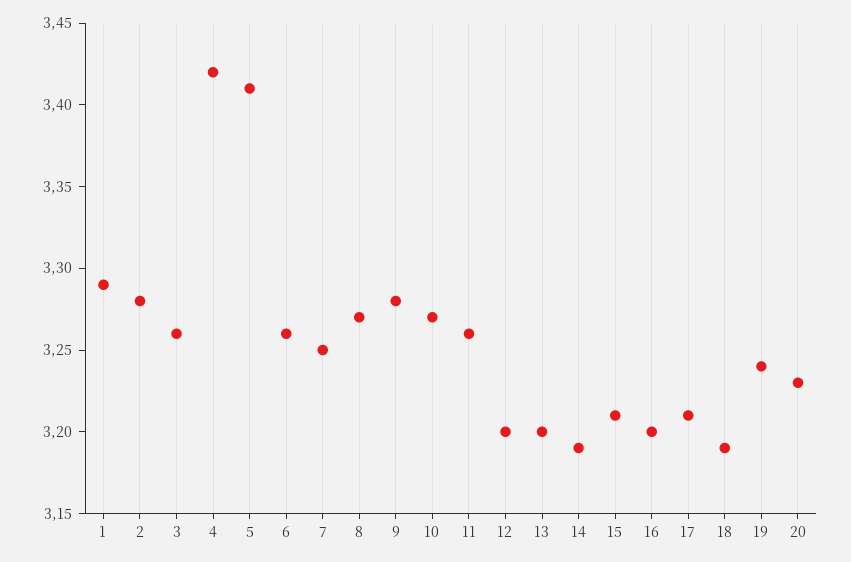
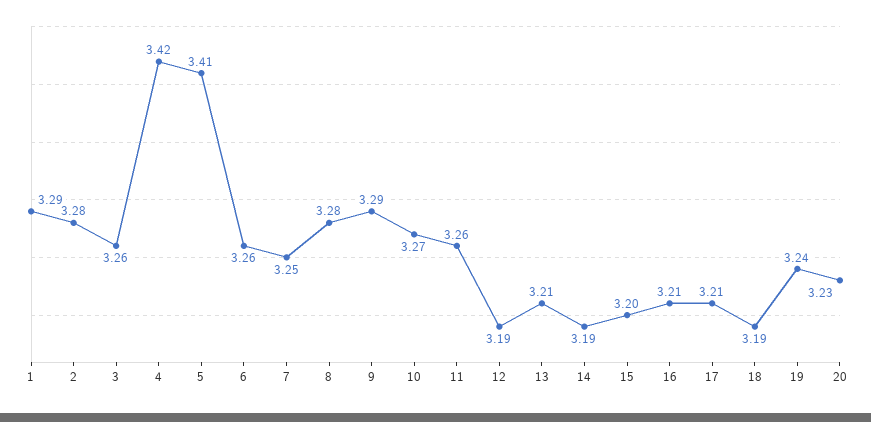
8: 3.27 -> 3.28
9: 3.28 -> 3.29
12: 3.2 -> 3.19
13: 3.2 -> 3.21
15: 3.21 -> 3.2
16: 3.2 -> 3.21

